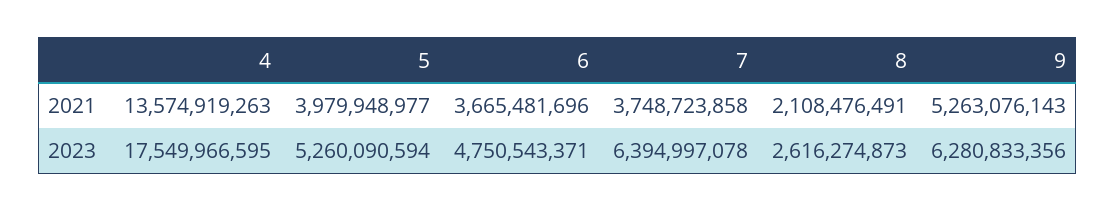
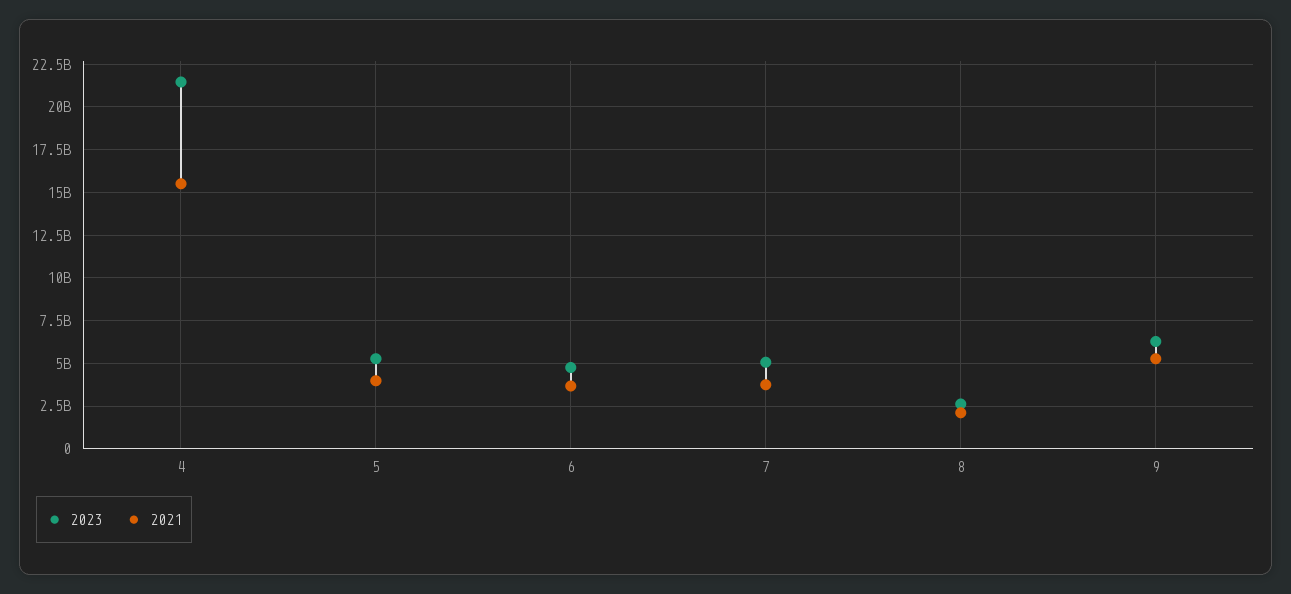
2021, 4: 13574919263 -> 15500000000
2023, 4: 17549966595 -> 21500000000
2023, 7: 6394997078 -> 5000000000

